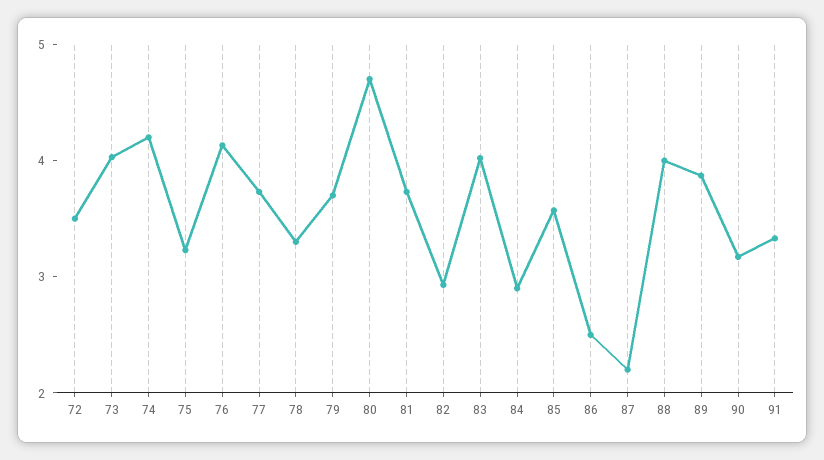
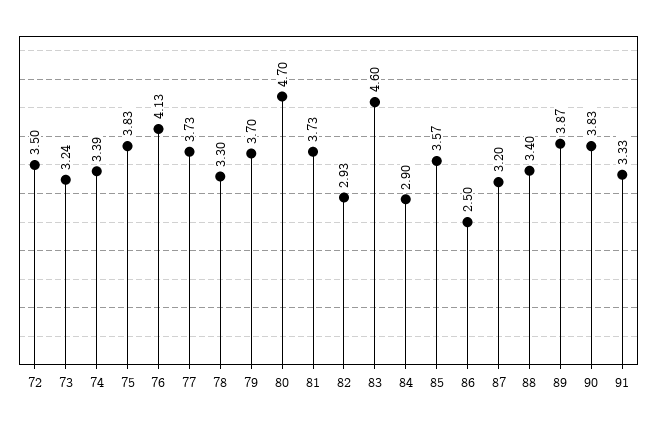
73: 4 -> 3.24
74: 4.2 -> 3.39
75: 3.2 -> 3.83
83: 4 -> 4.6
87: 2.2 -> 3.2
88: 4 -> 3.4
90: 3.2 -> 3.83

